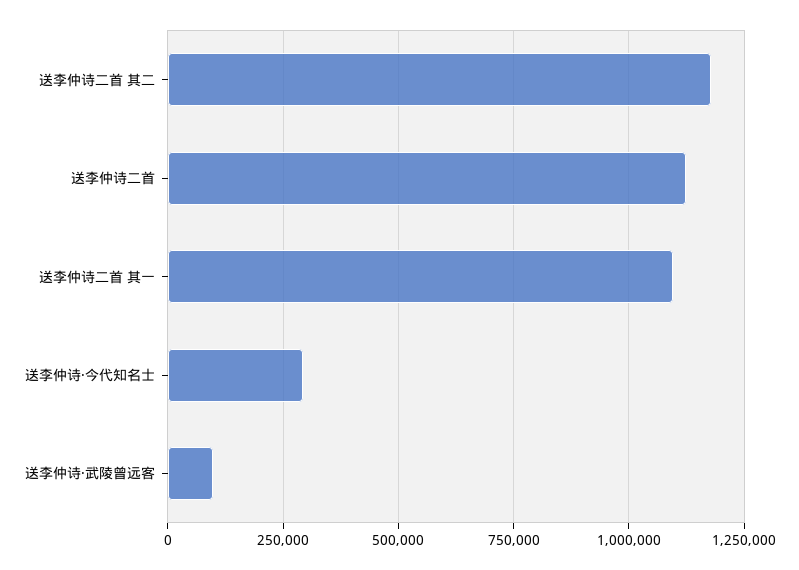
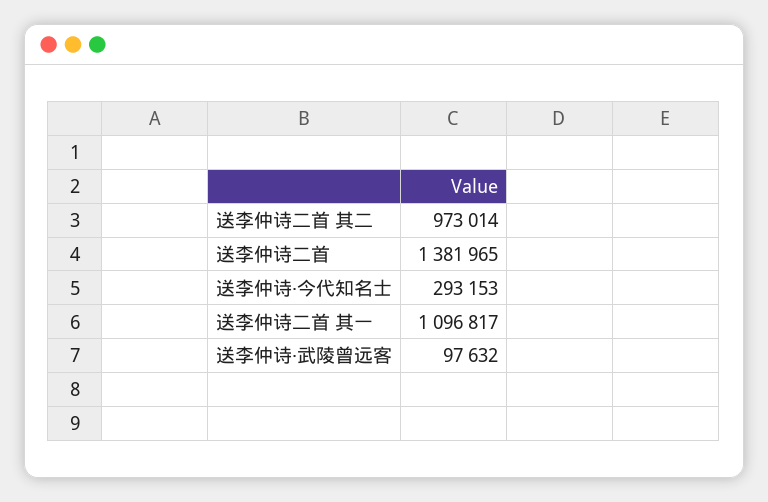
送李仲诗二首 其二: 1175000 -> 973014
送李仲诗二首: 1125000 -> 1381965

